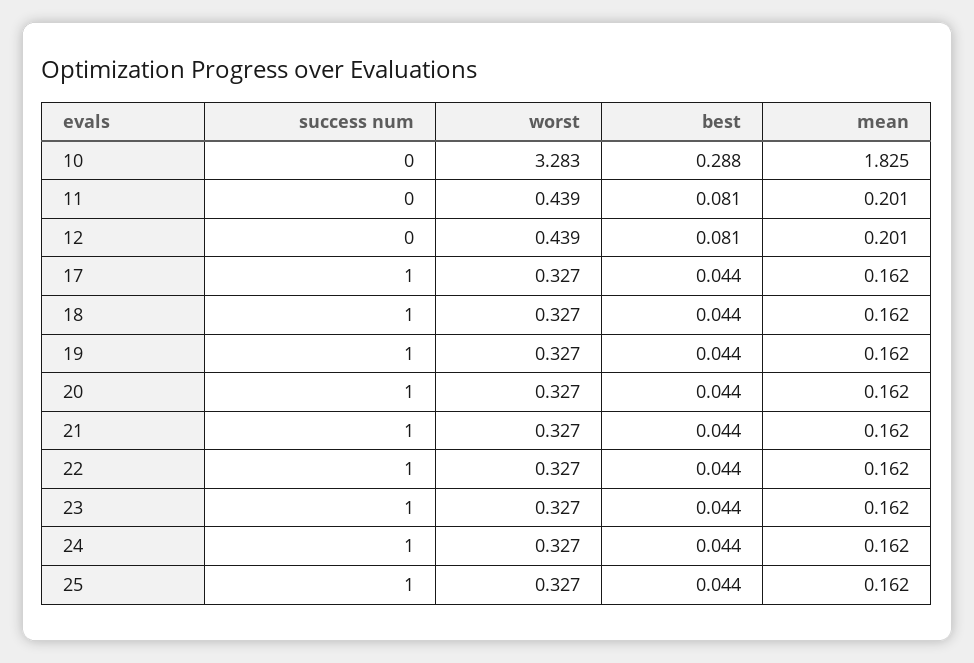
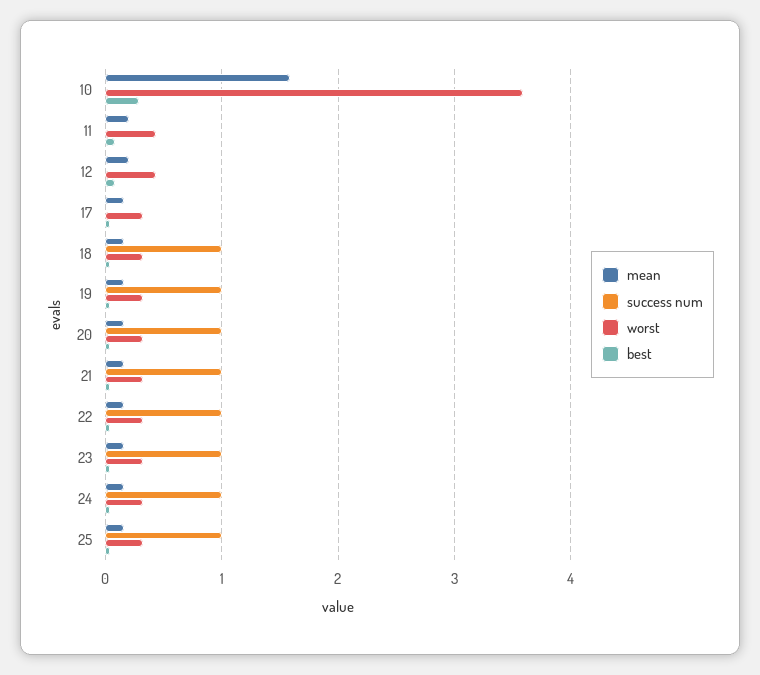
worst, 10: 3.283 -> 3.6
mean, 10: 1.825 -> 1.6
success num, 17: 1 -> 0

